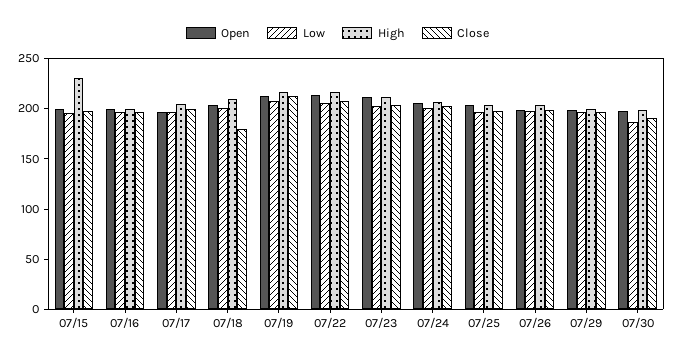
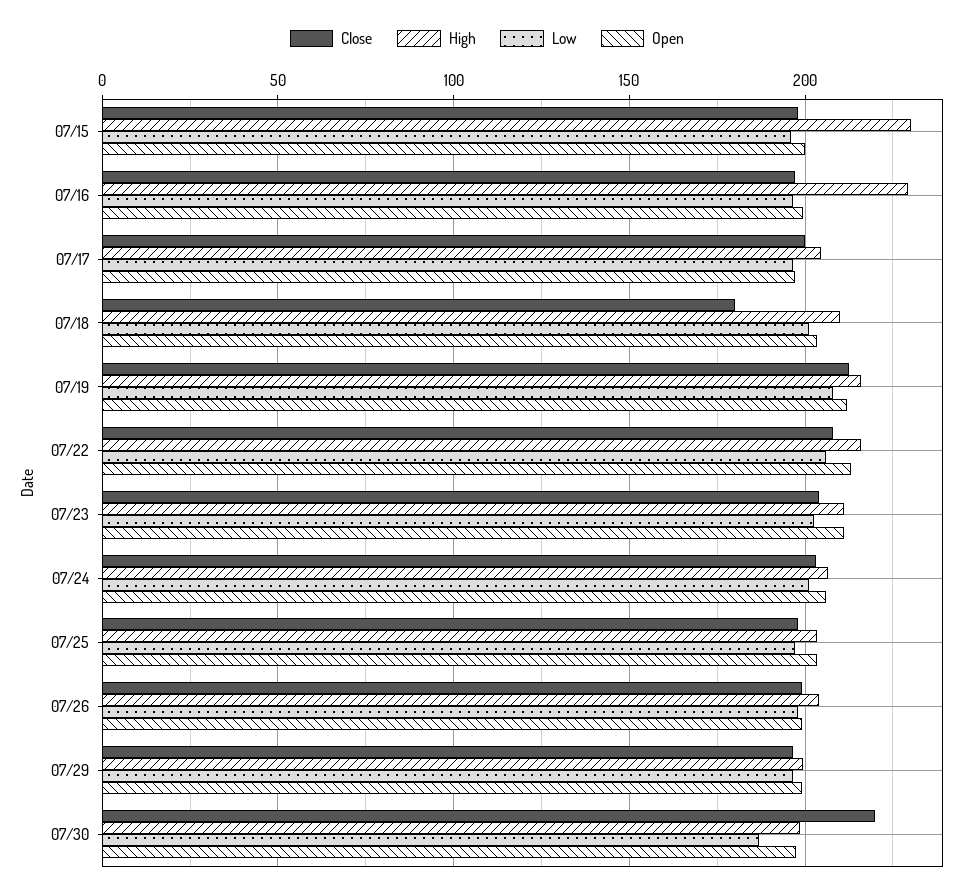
High, 07/16: 200 -> 230
Close, 07/30: 190 -> 220

